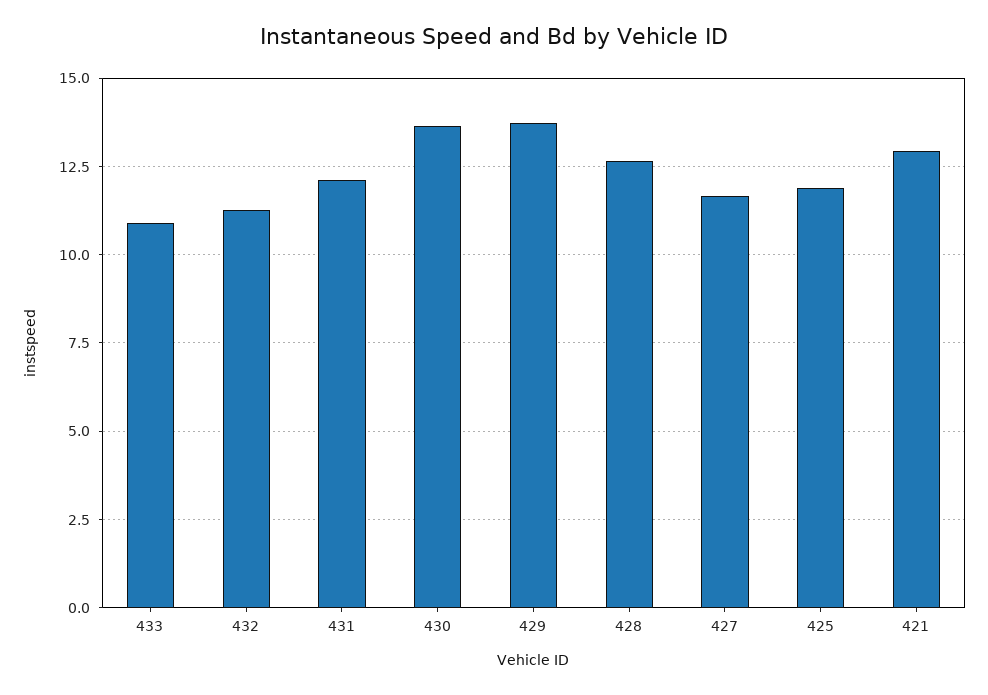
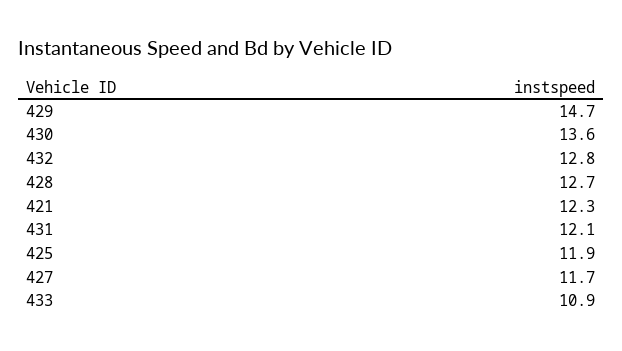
432: 11.25 -> 12.8
429: 13.75 -> 14.7
421: 13 -> 12.3

